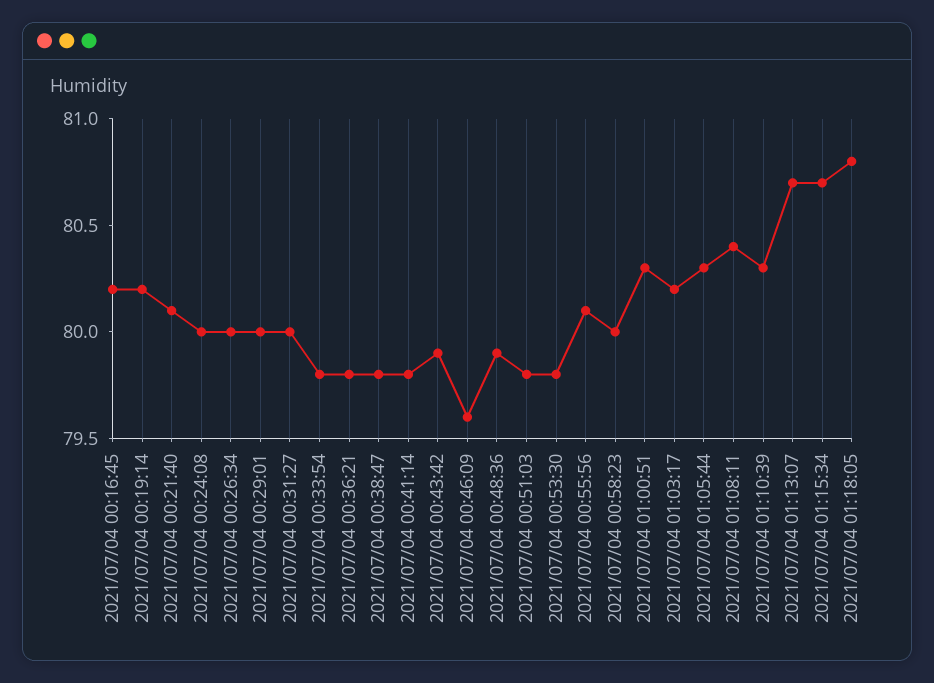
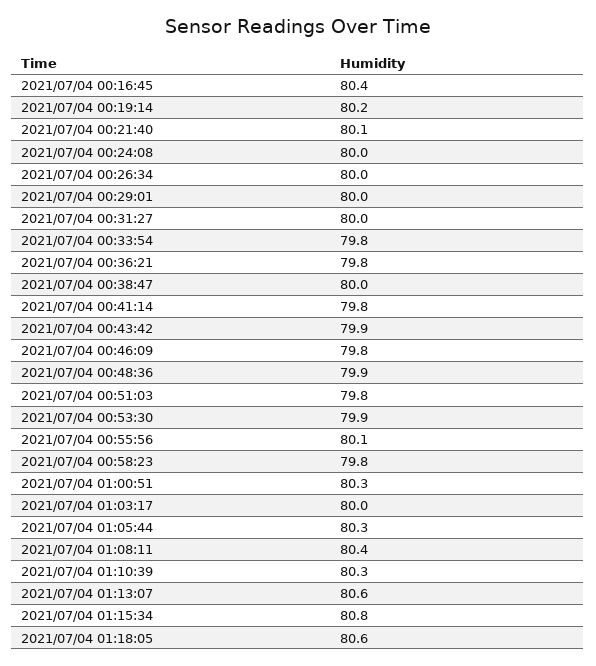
2021/07/04 00:16:45: 80.2 -> 80.4
2021/07/04 00:38:47: 79.8 -> 80
2021/07/04 00:46:09: 79.6 -> 79.8
2021/07/04 00:53:30: 79.8 -> 79.9
2021/07/04 00:58:23: 80 -> 79.8
2021/07/04 01:03:17: 80.2 -> 80
2021/07/04 01:13:07: 80.7 -> 80.6
2021/07/04 01:15:34: 80.7 -> 80.8
2021/07/04 01:18:05: 80.8 -> 80.6

